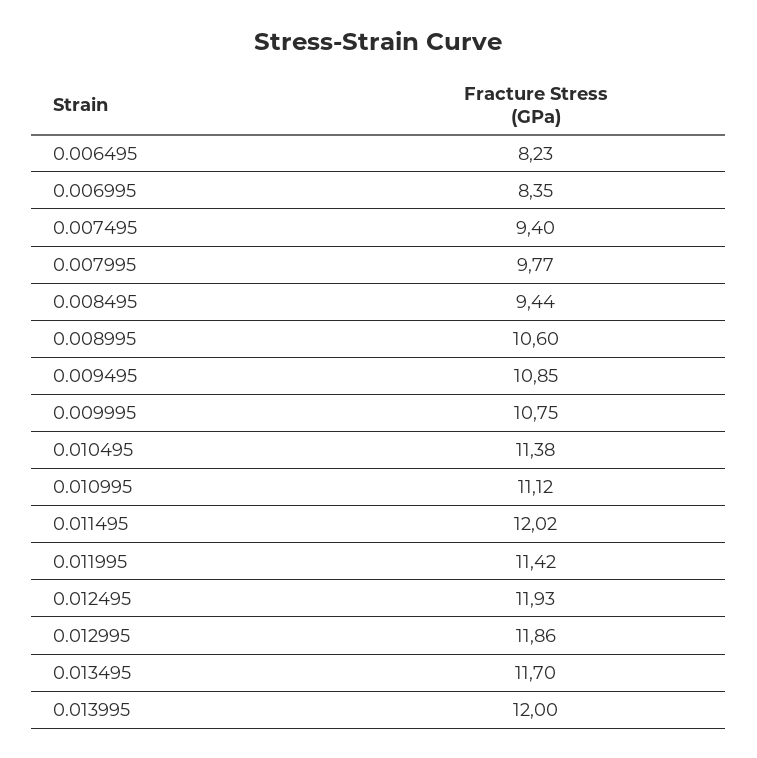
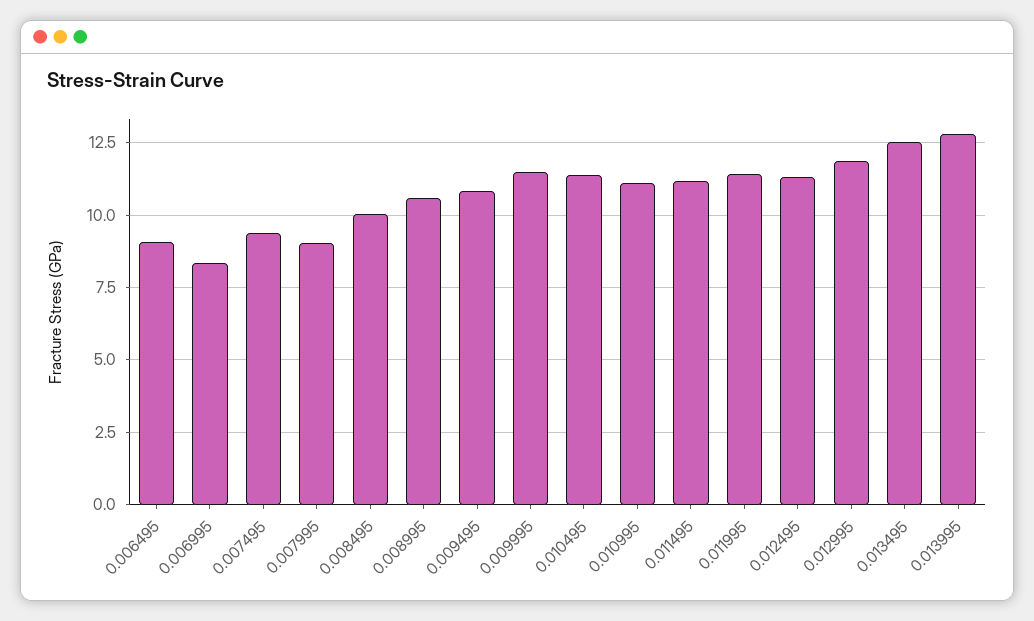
0.006495: 8.23 -> 9
0.007995: 9.77 -> 9
0.008495: 9.44 -> 10
0.009995: 10.75 -> 11.5
0.011495: 12.02 -> 11.25
0.012495: 11.93 -> 11.25
0.013495: 11.7 -> 12.5
0.013995: 12 -> 12.75

